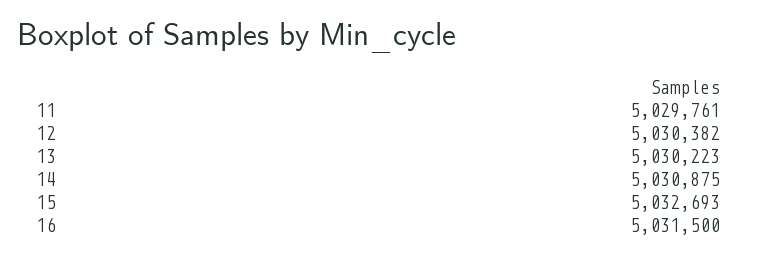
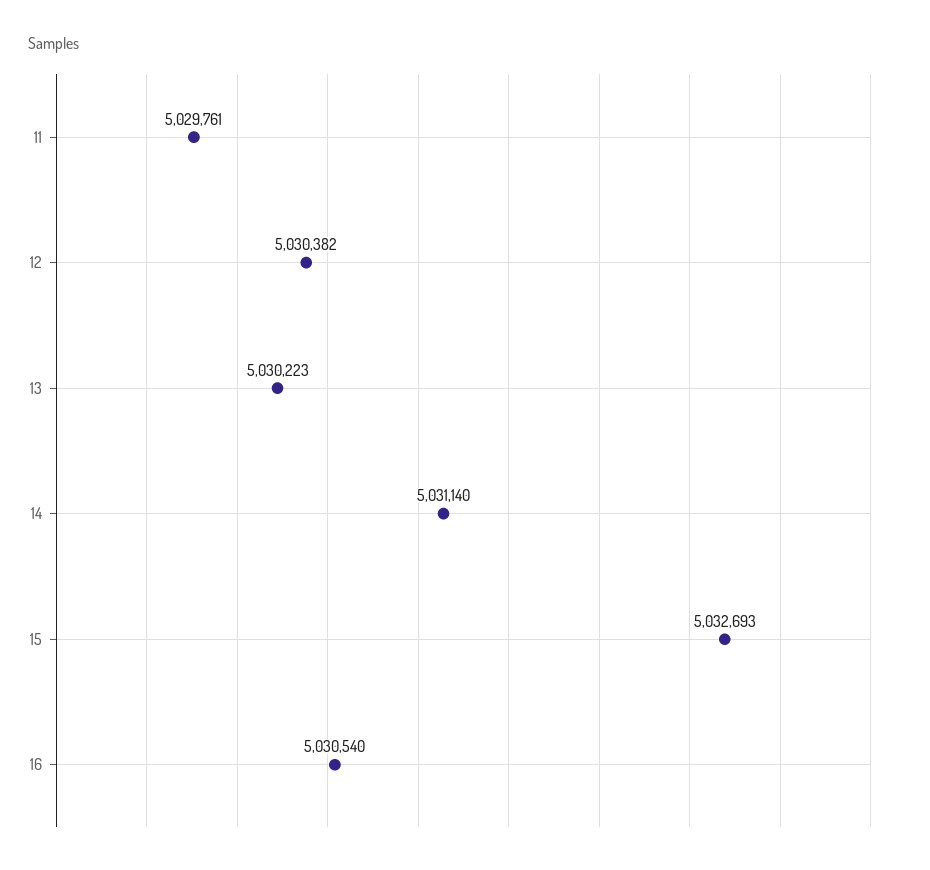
14: 5030875 -> 5031140
16: 5031500 -> 5030540

